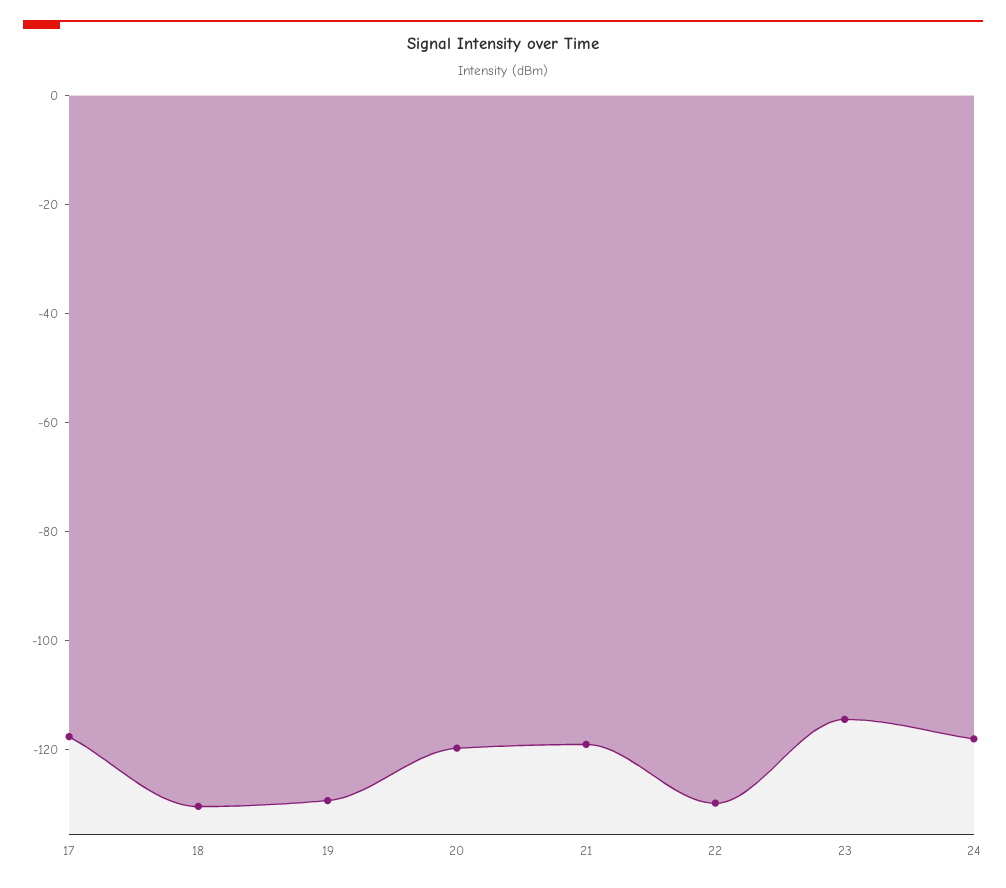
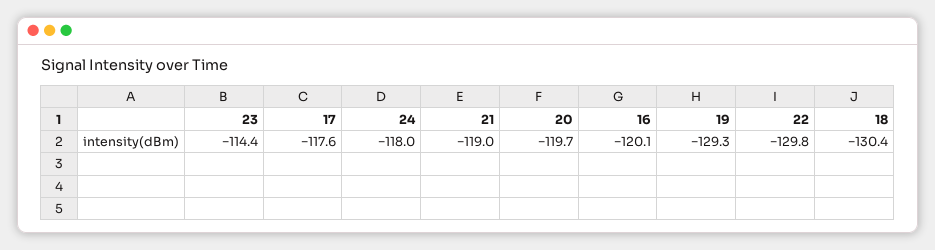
16: none -> -120.1

